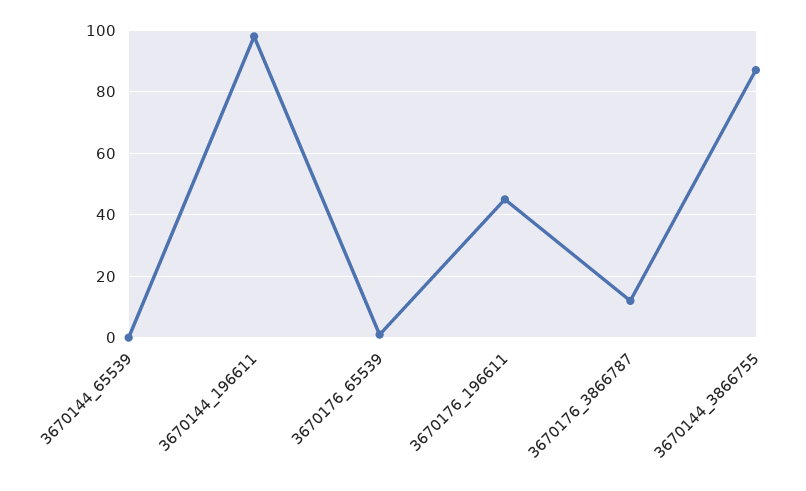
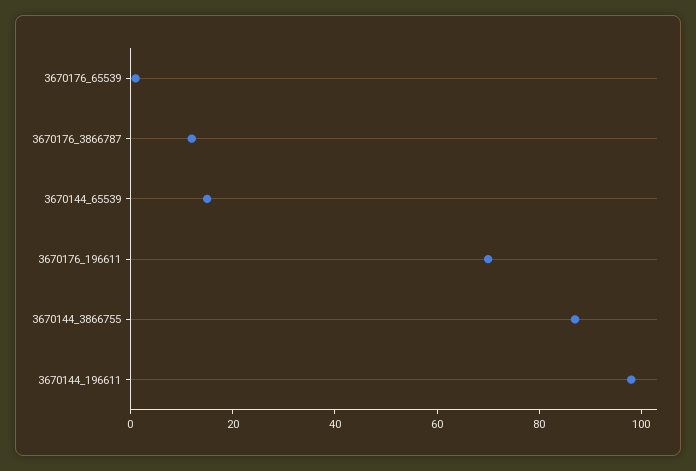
3670144_65539: 0 -> 15
3670176_196611: 45 -> 70

